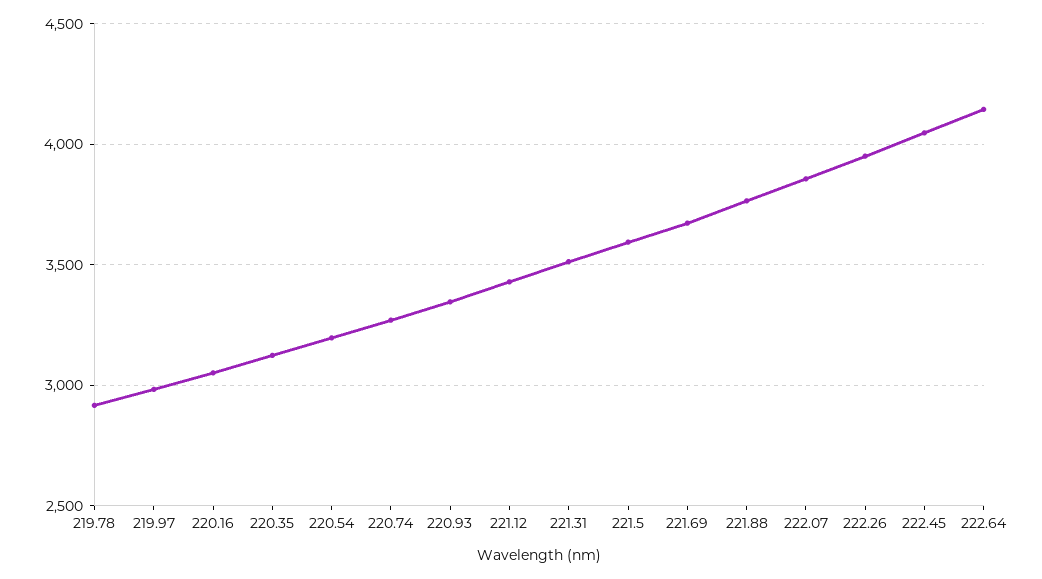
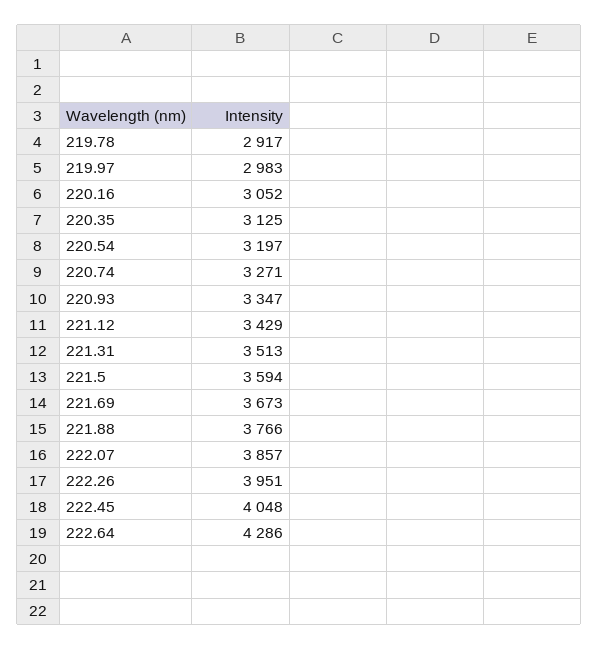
222.64: 4150 -> 4286

